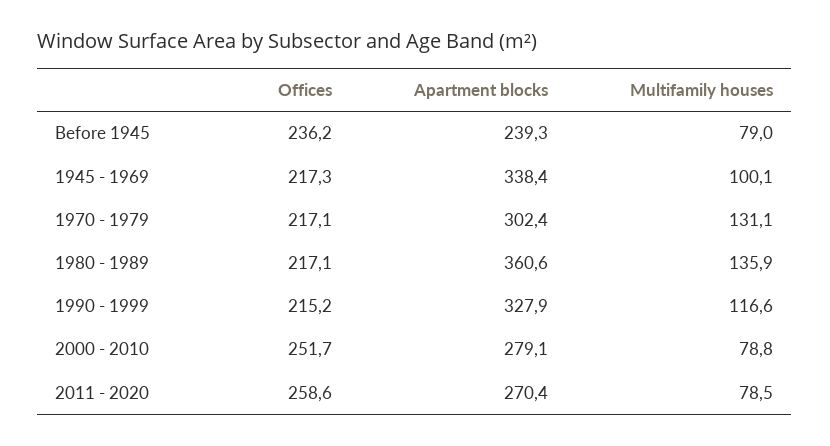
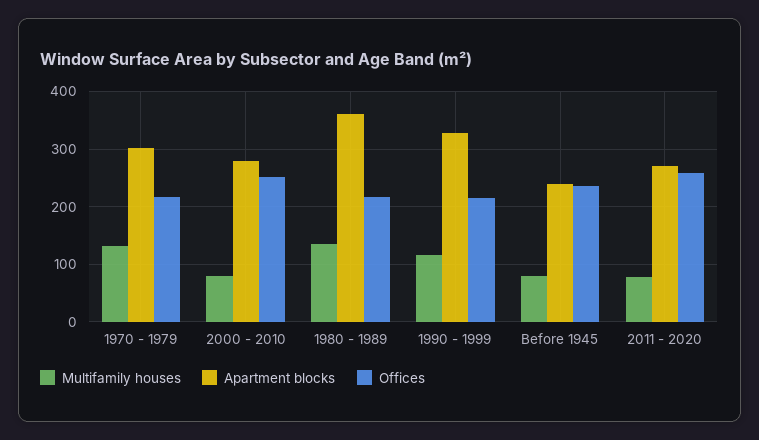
Offices, 1945 - 1969: 217.3 -> none
Apartment blocks, 1945 - 1969: 338.4 -> none
Multifamily houses, 1945 - 1969: 100.1 -> none

